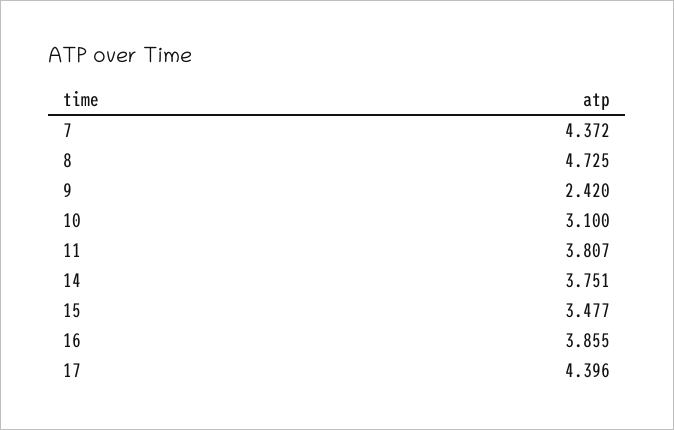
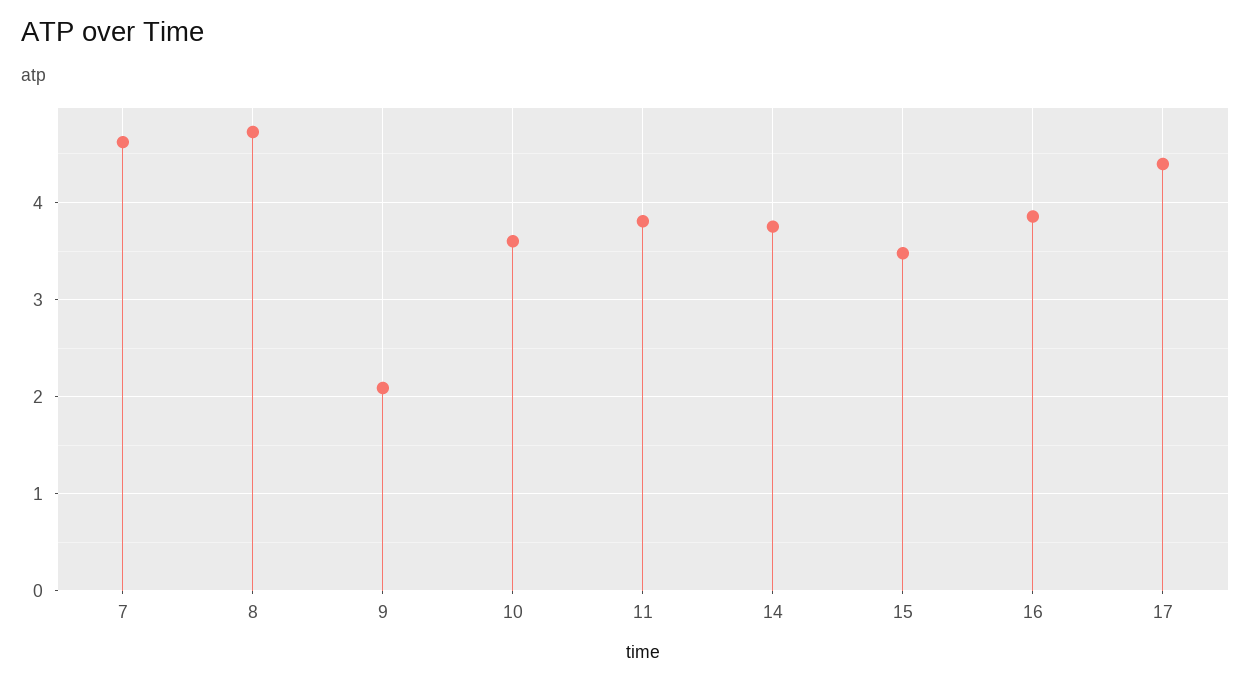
7: 4.372 -> 4.6
9: 2.42 -> 2.1
10: 3.1 -> 3.6

